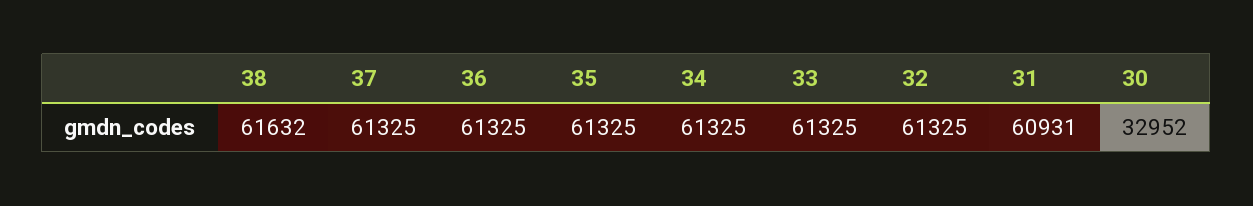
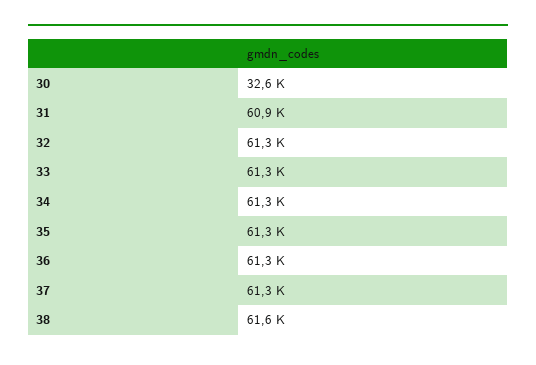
30: 32952 -> 32600

